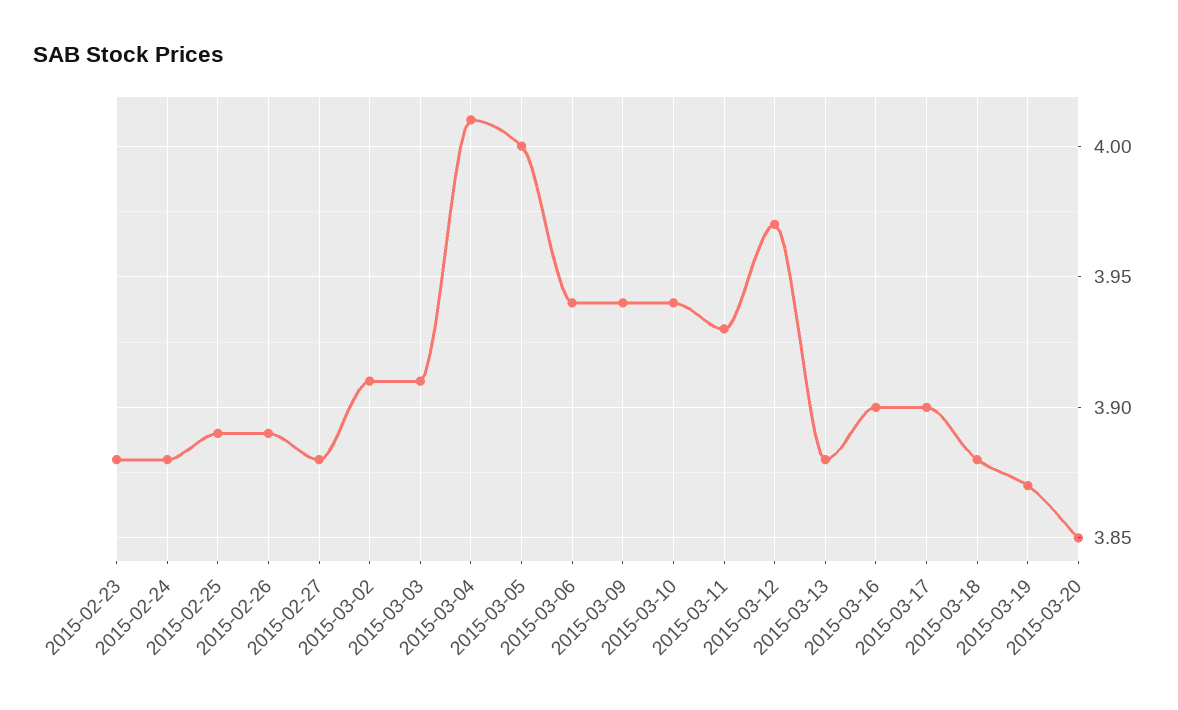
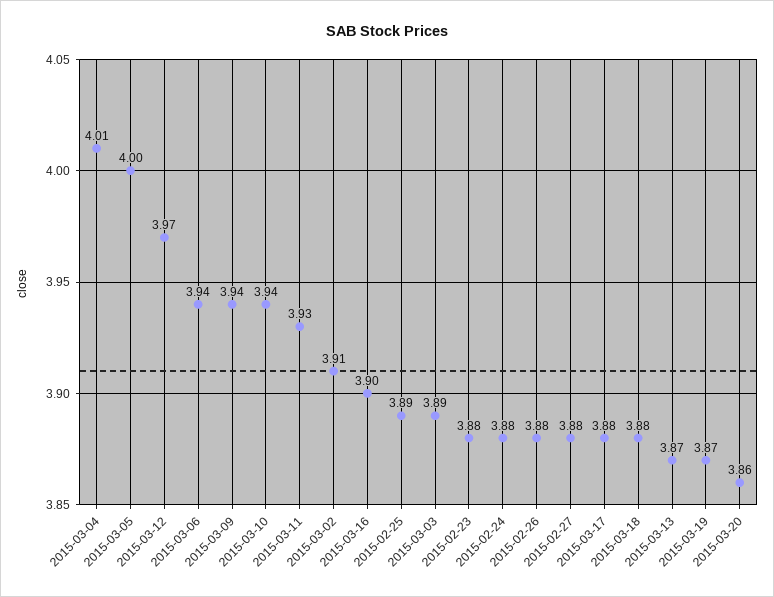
2015-02-26: 3.89 -> 3.88
2015-03-03: 3.91 -> 3.89
2015-03-13: 3.88 -> 3.87
2015-03-17: 3.9 -> 3.88
2015-03-20: 3.85 -> 3.86

